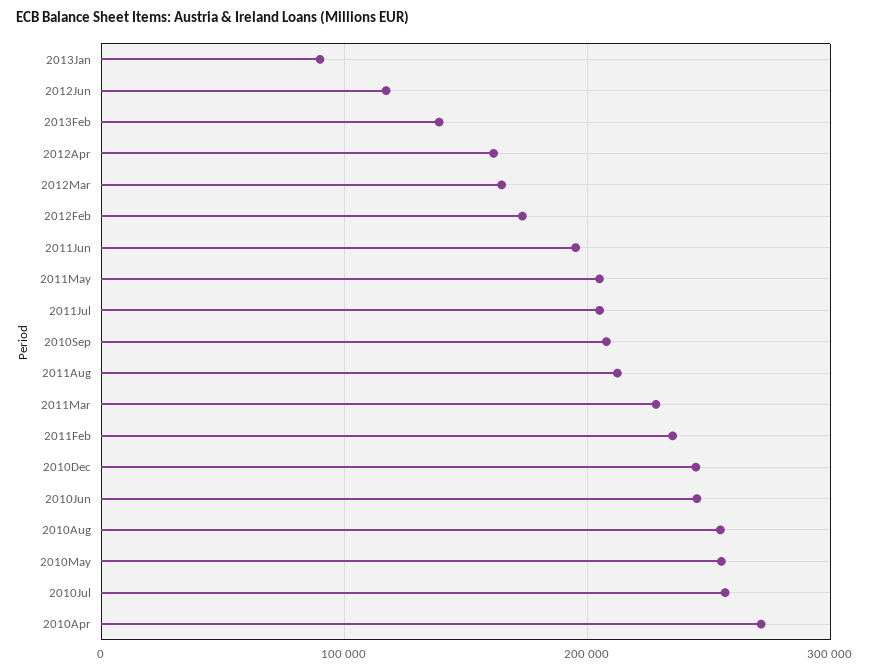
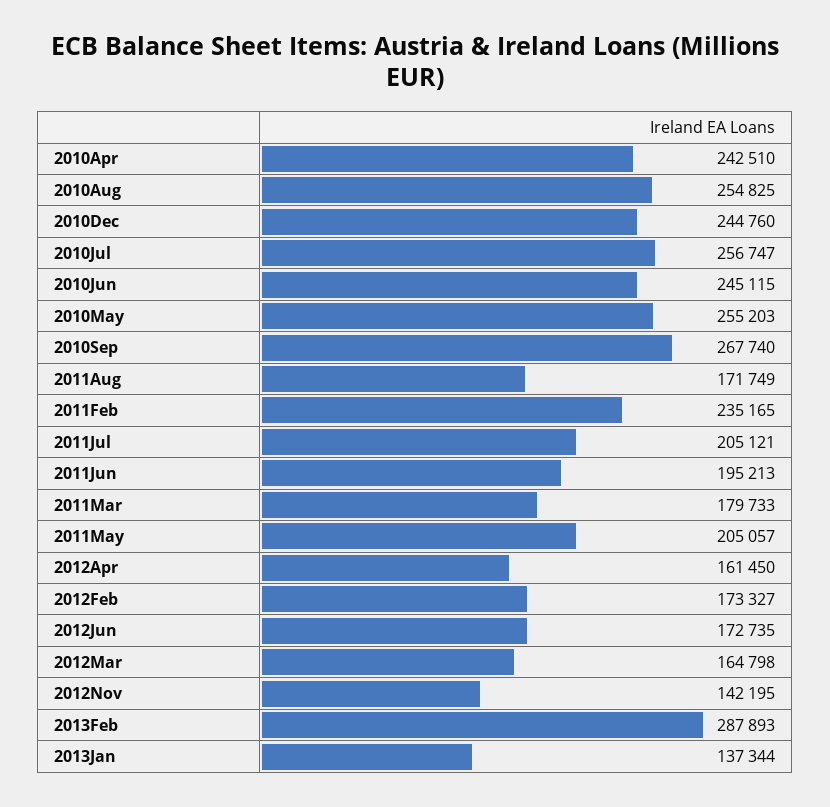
2013Jan: 90000 -> 137344
2012Jun: 120000 -> 172735
2013Feb: 140000 -> 287893
2010Sep: 210000 -> 267740
2011Aug: 210000 -> 171749
2011Mar: 230000 -> 179733
2010Apr: 270000 -> 242510
2012Nov: none -> 142195

